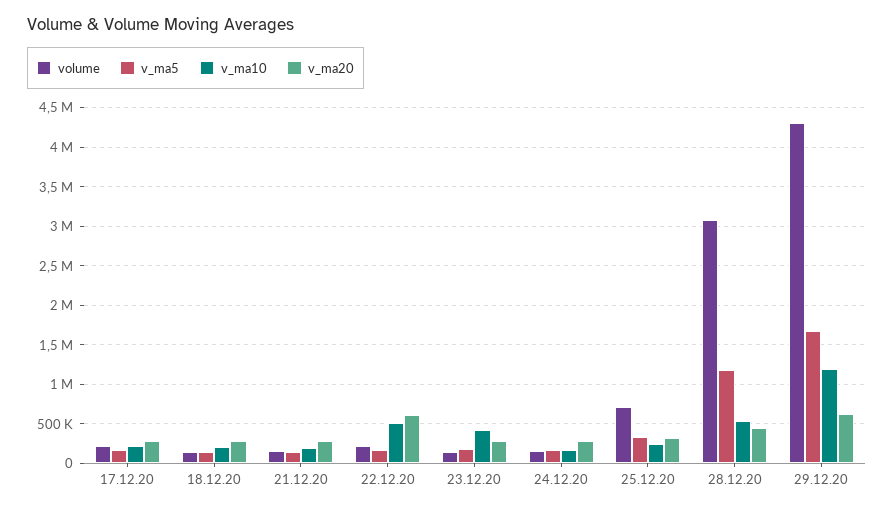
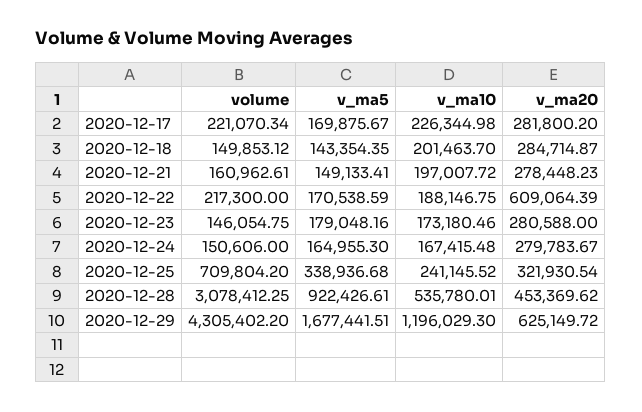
v_ma10, 22.12.20: 500000 -> 188146.75
v_ma10, 23.12.20: 400000 -> 173180.46
v_ma5, 28.12.20: 1200000 -> 922426.61

